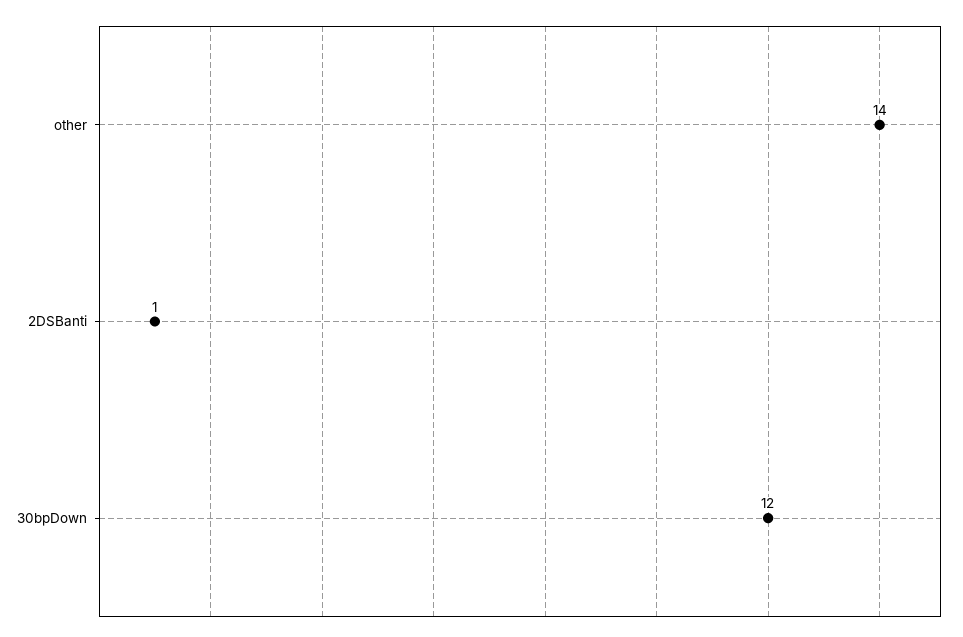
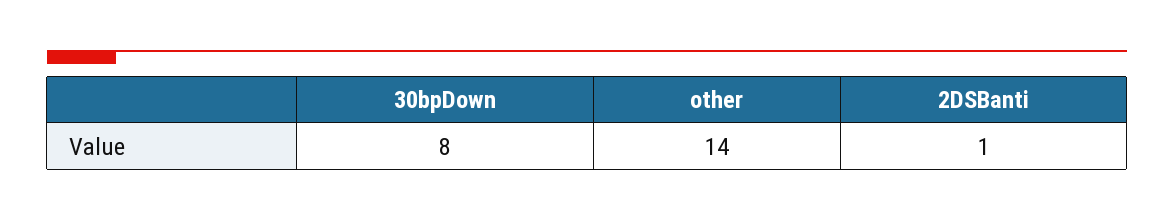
30bpDown: 12 -> 8

